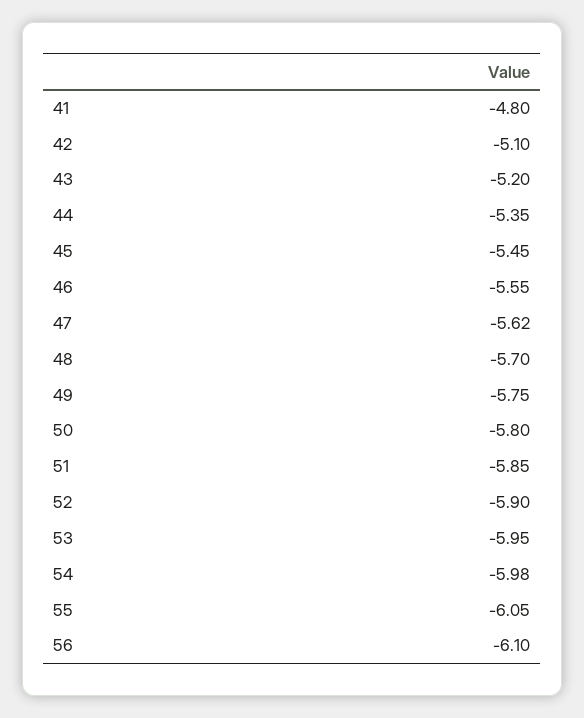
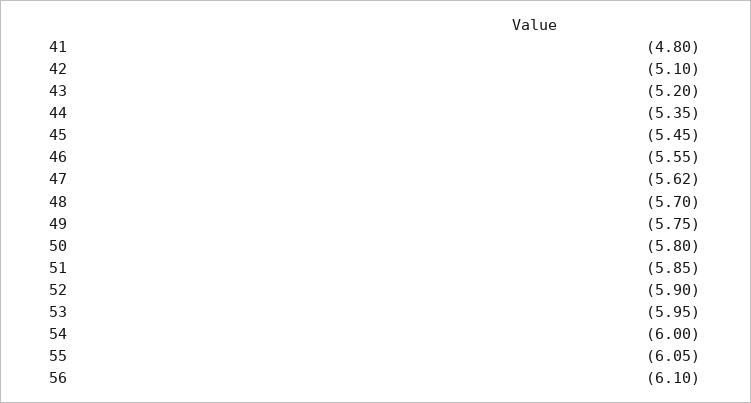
54: -5.98 -> -6

